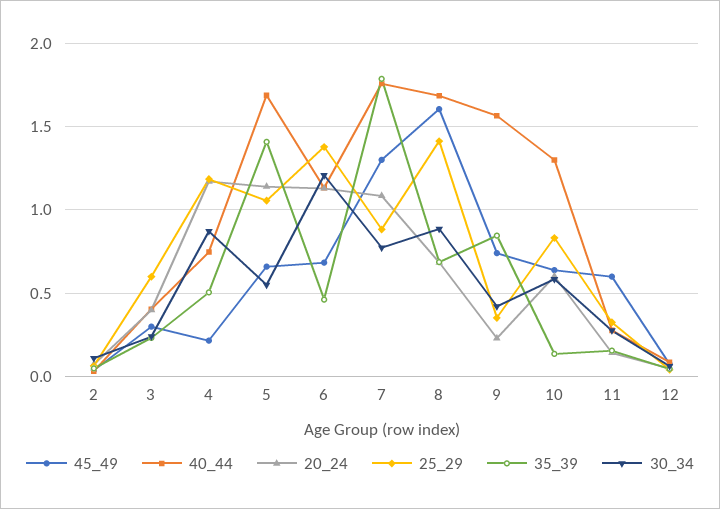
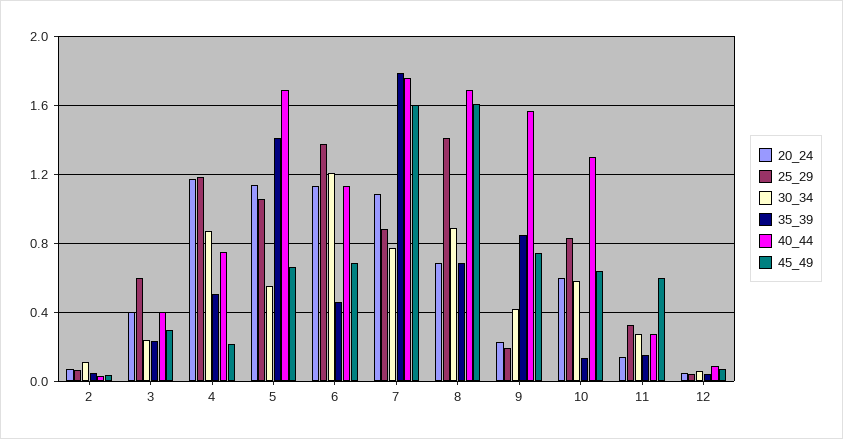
45_49, 7: 1.3 -> 1.6
25_29, 9: 0.35 -> 0.2

